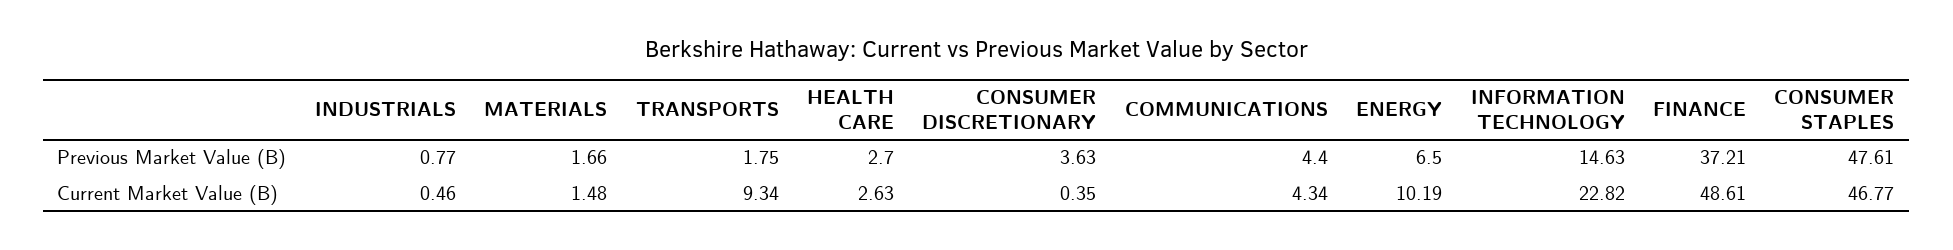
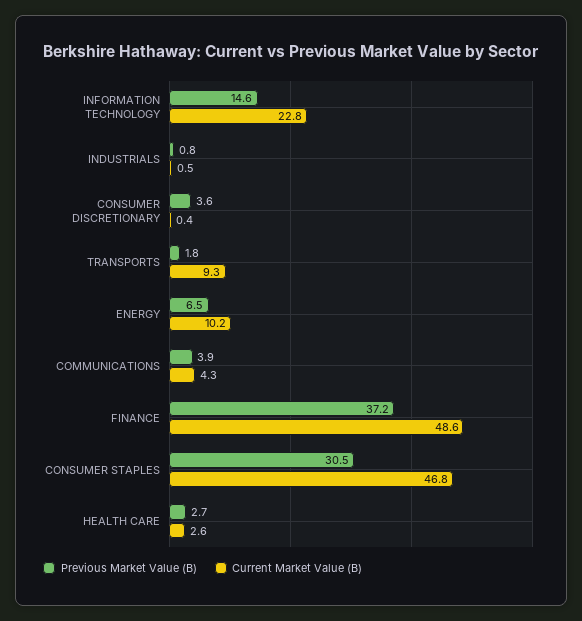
Previous Market Value (B), MATERIALS: 1.66 -> none
Previous Market Value (B), COMMUNICATIONS: 4.4 -> 3.9
Previous Market Value (B), CONSUMER STAPLES: 47.61 -> 30.5
Current Market Value (B), MATERIALS: 1.48 -> none

